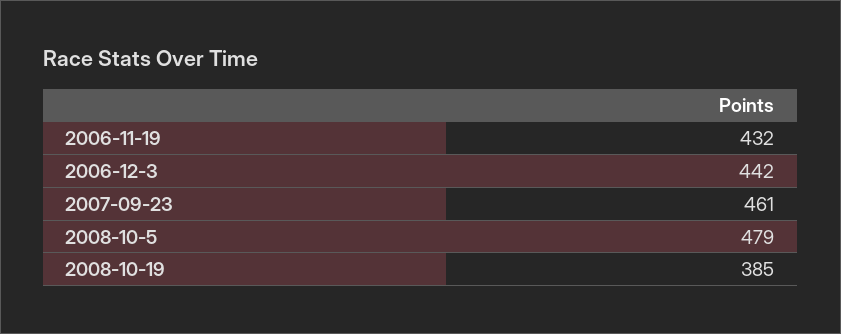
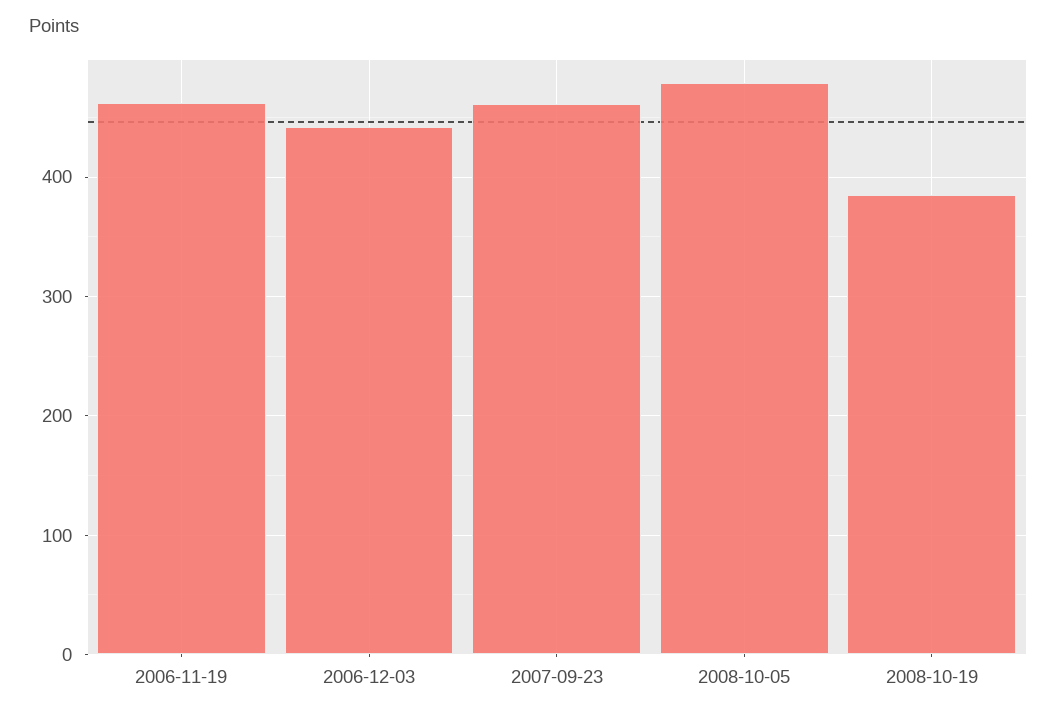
2006-11-19: 432 -> 460

